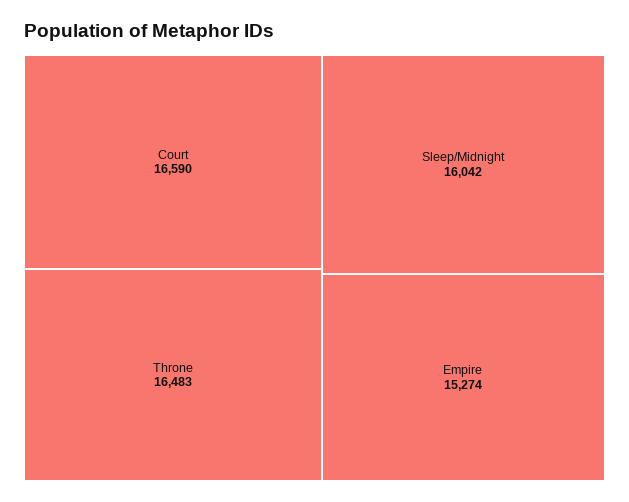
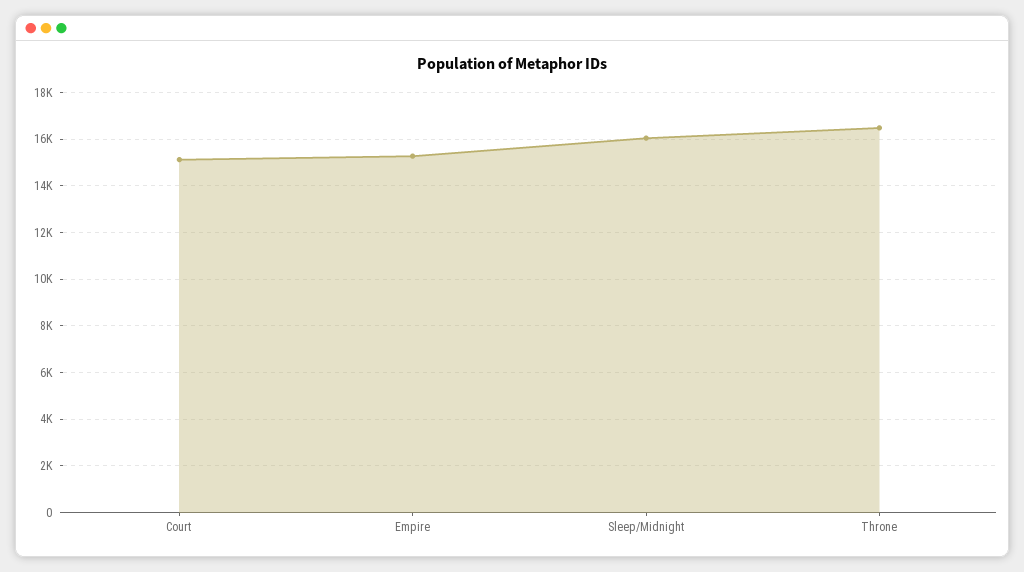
Court: 16590 -> 15000

